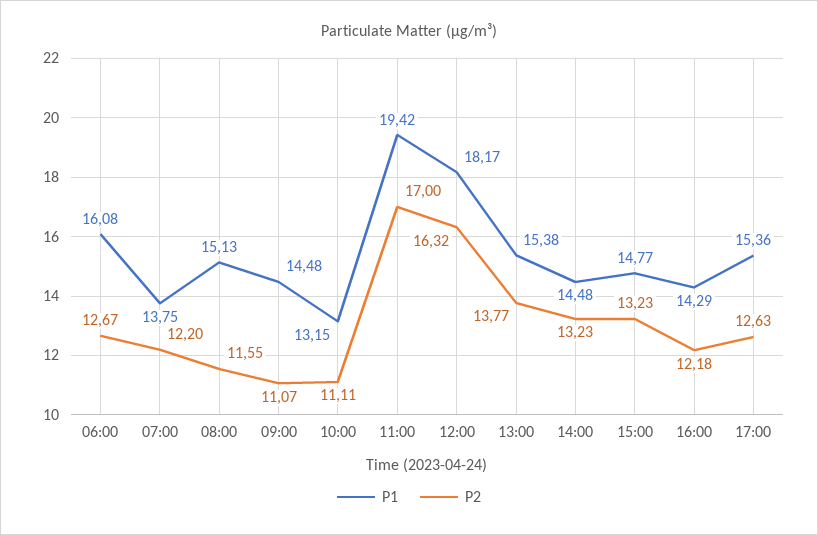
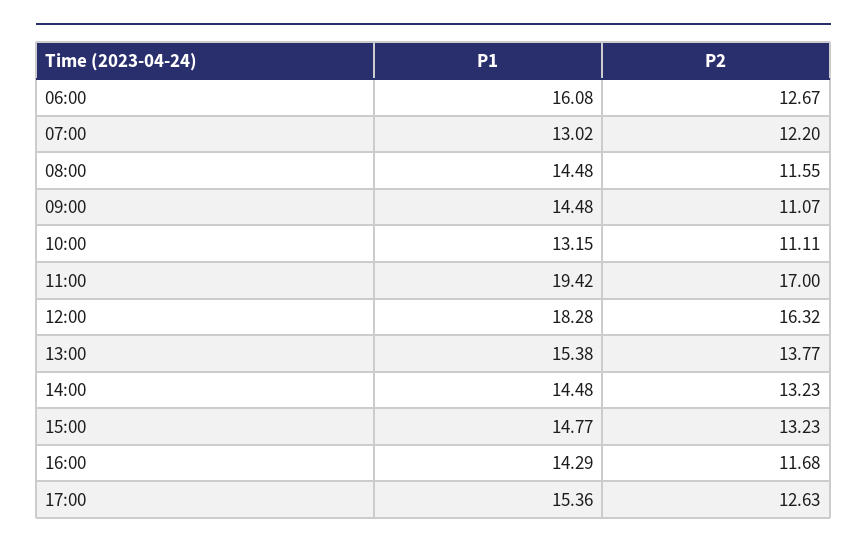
P1, 07:00: 13.75 -> 13.02
P1, 08:00: 15.13 -> 14.48
P1, 12:00: 18.17 -> 18.28
P2, 16:00: 12.18 -> 11.68

